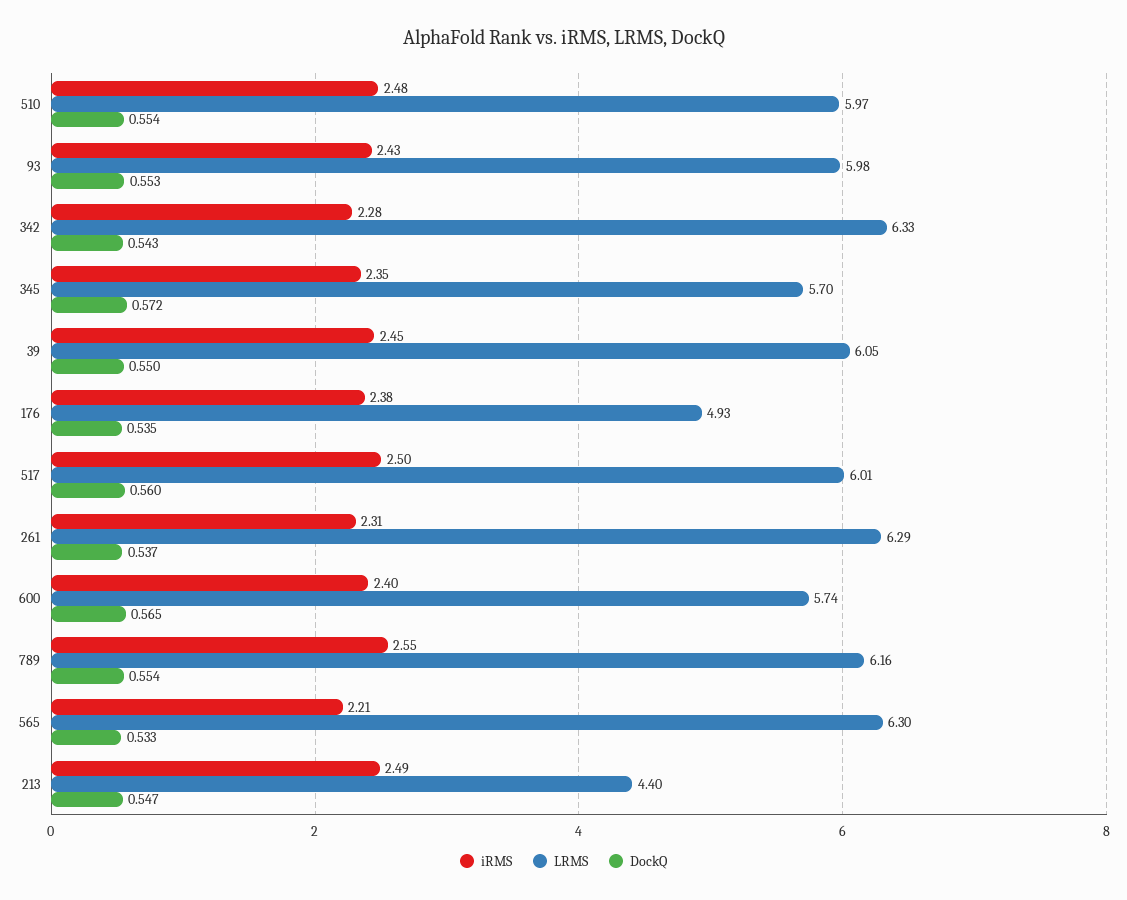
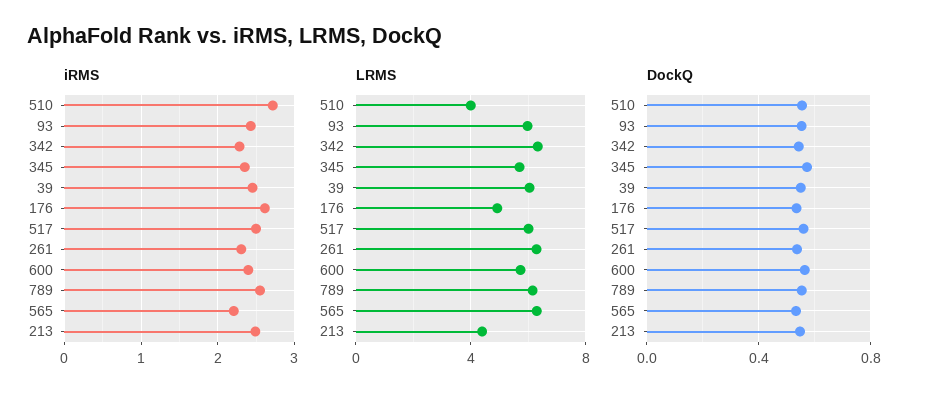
iRMS, 510: 2.48 -> 2.7
LRMS, 510: 5.97 -> 4
iRMS, 176: 2.38 -> 2.6

